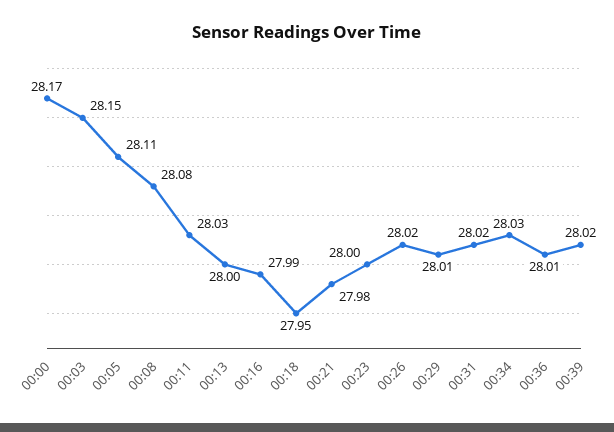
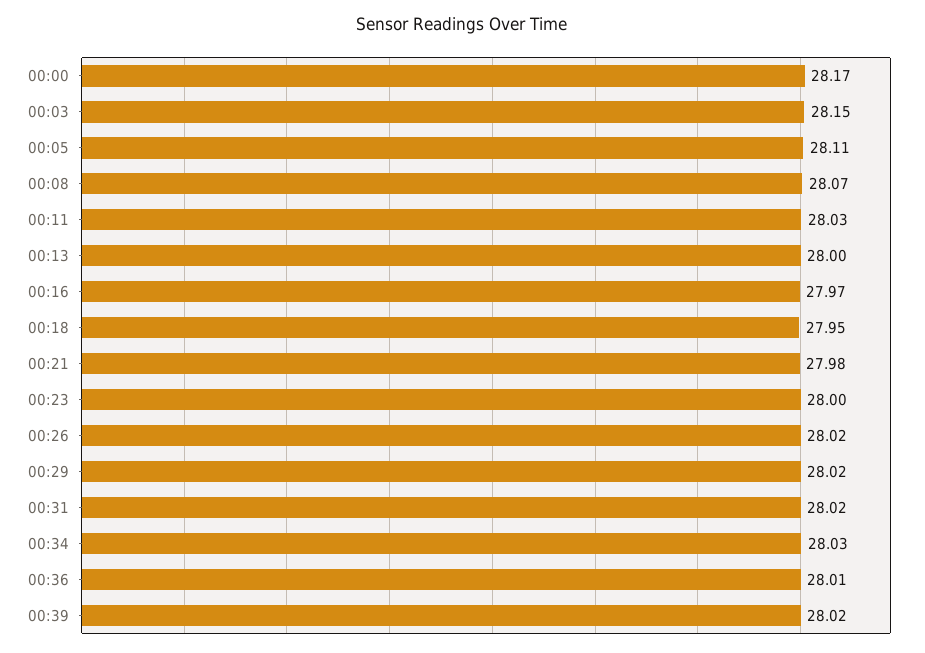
00:08: 28.08 -> 28.07
00:16: 27.99 -> 27.97
00:29: 28.01 -> 28.02

